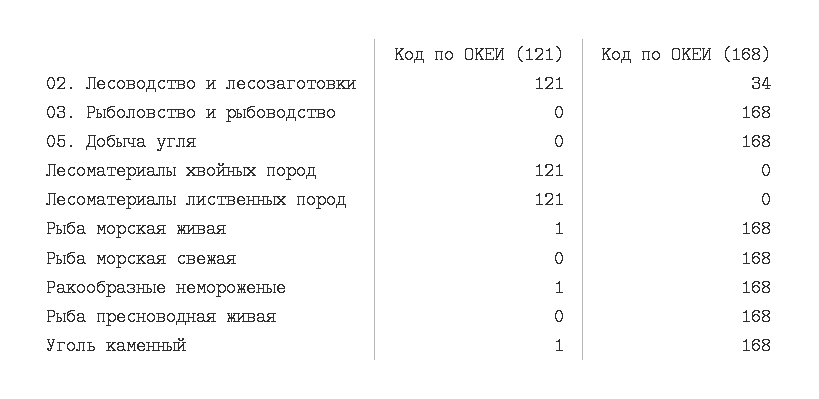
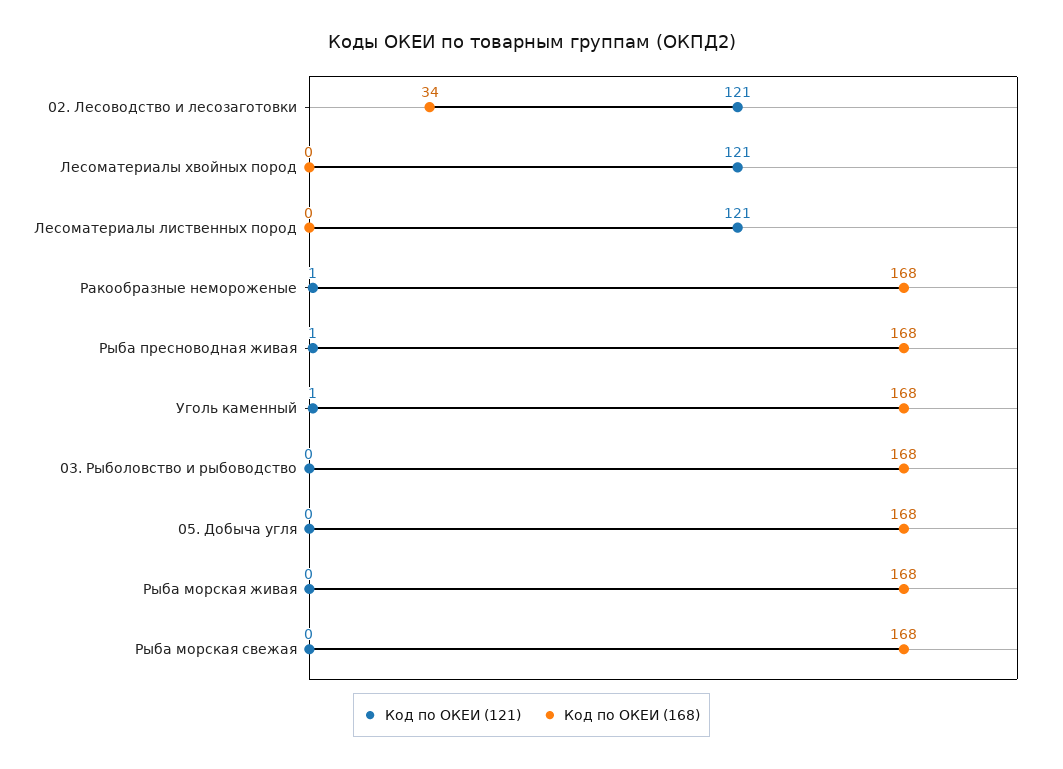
Код по ОКЕИ (121), Рыба морская живая: 1 -> 0
Код по ОКЕИ (121), Рыба пресноводная живая: 0 -> 1

